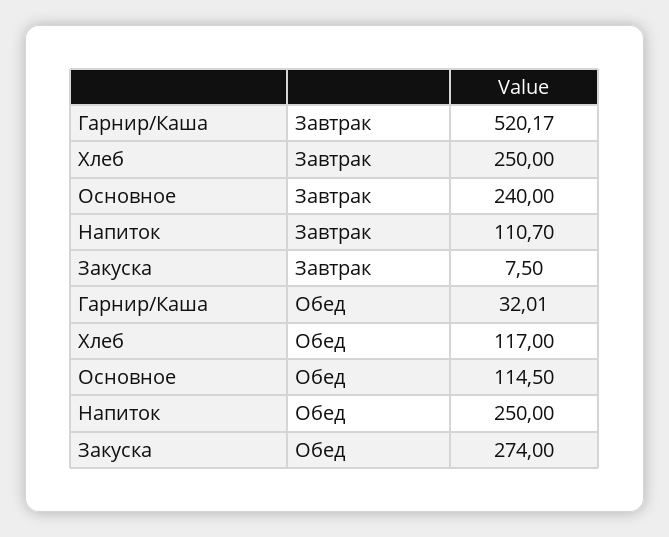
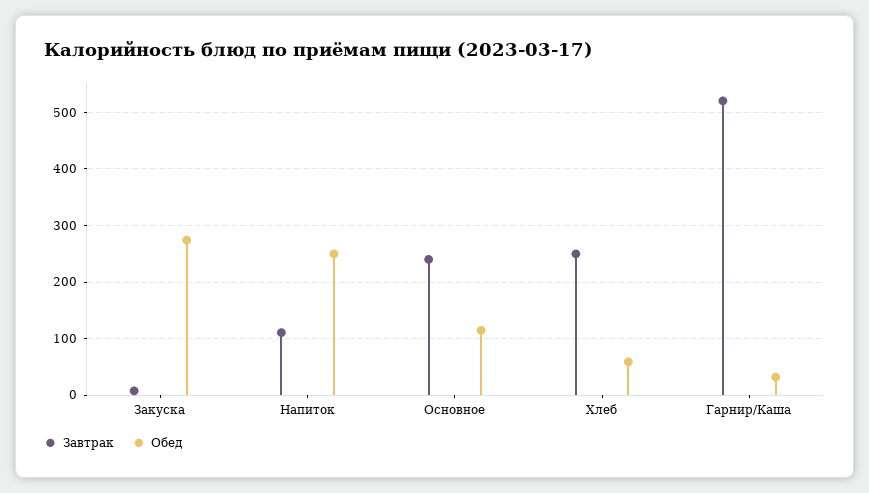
Обед, Хлеб: 117 -> 60

